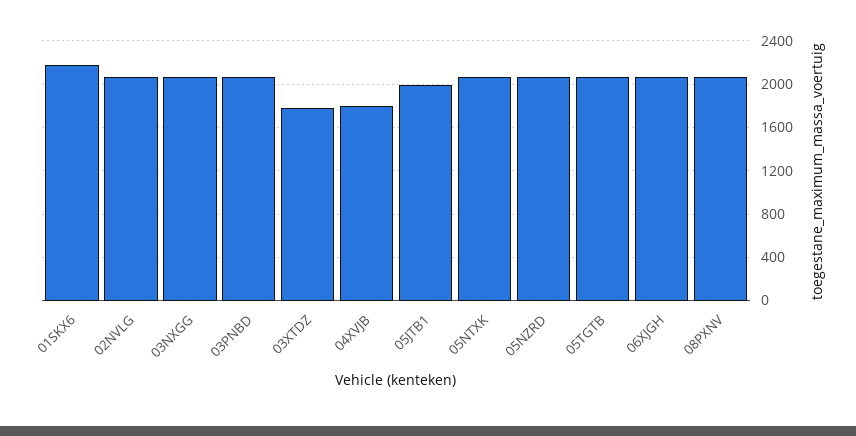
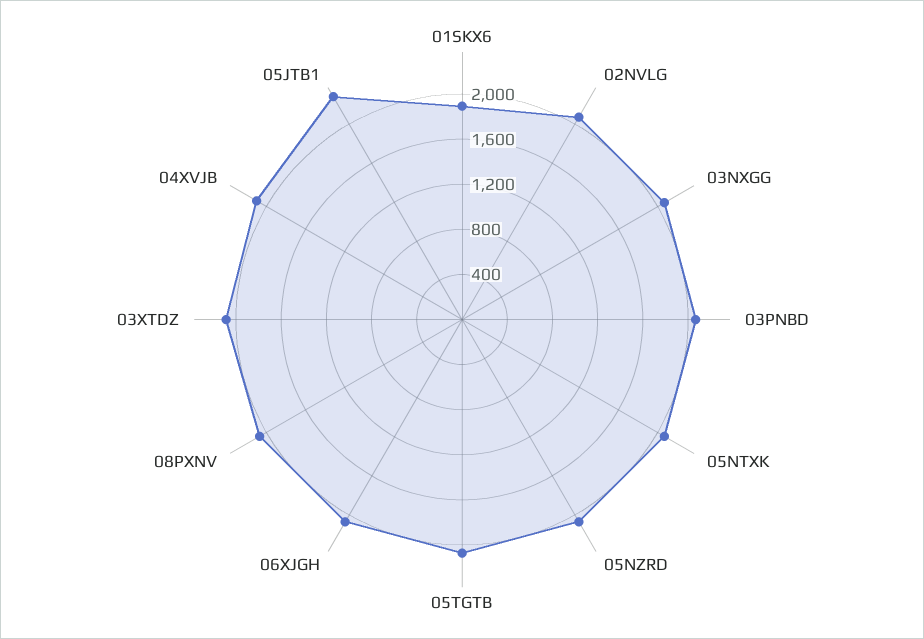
01SKX6: 2200 -> 1900
03XTDZ: 1800 -> 2100
04XVJB: 1800 -> 2100
05JTB1: 2000 -> 2300

